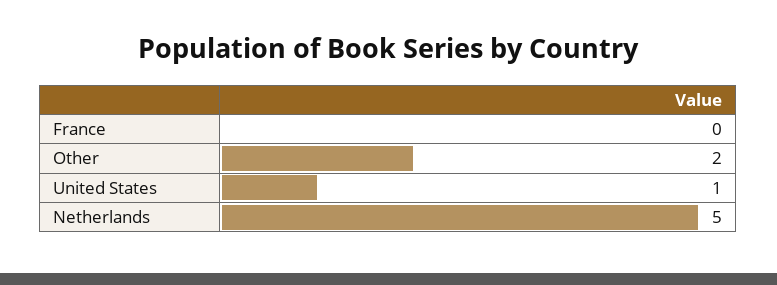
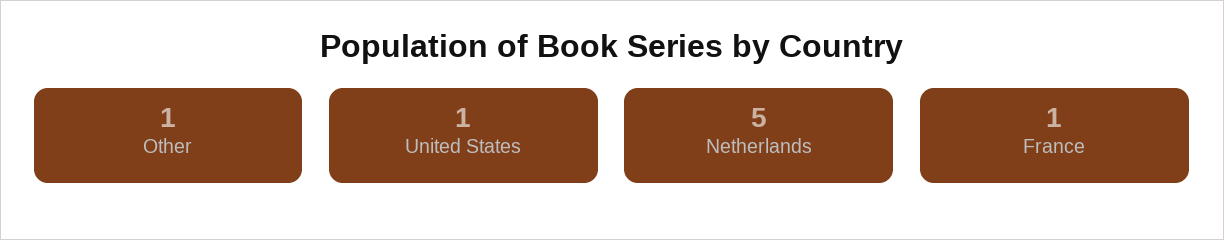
France: 0 -> 1
Other: 2 -> 1

